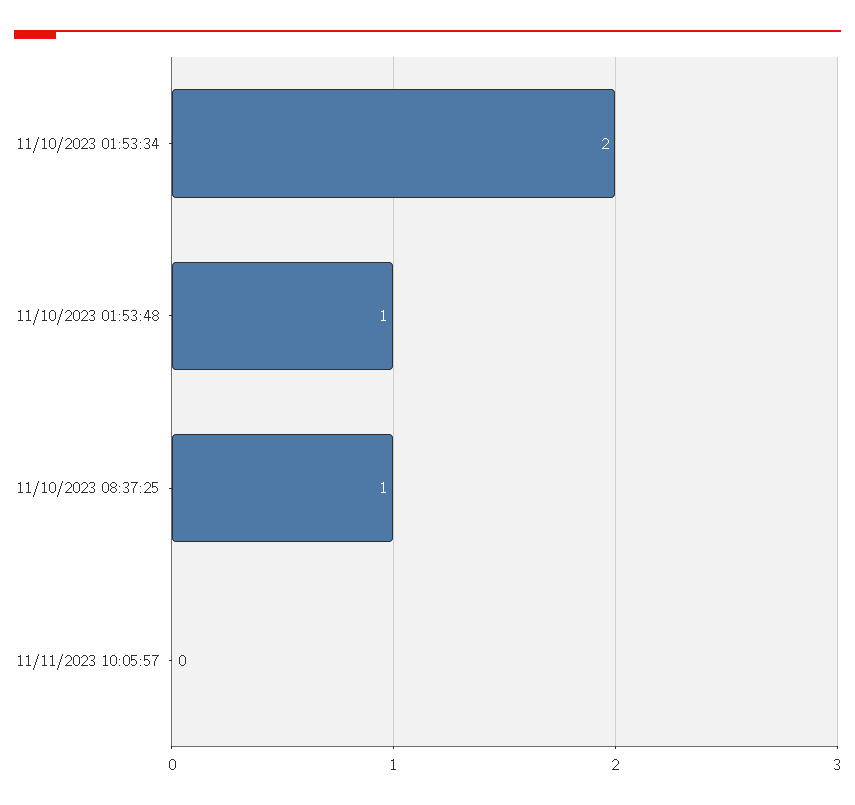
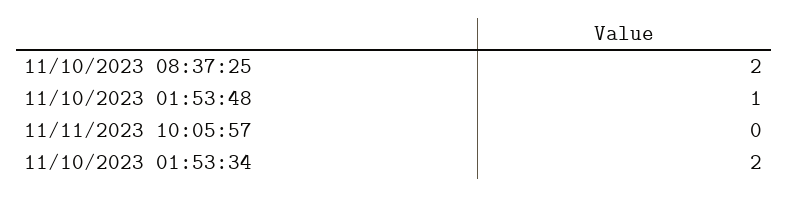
11/10/2023 08:37:25: 1 -> 2

